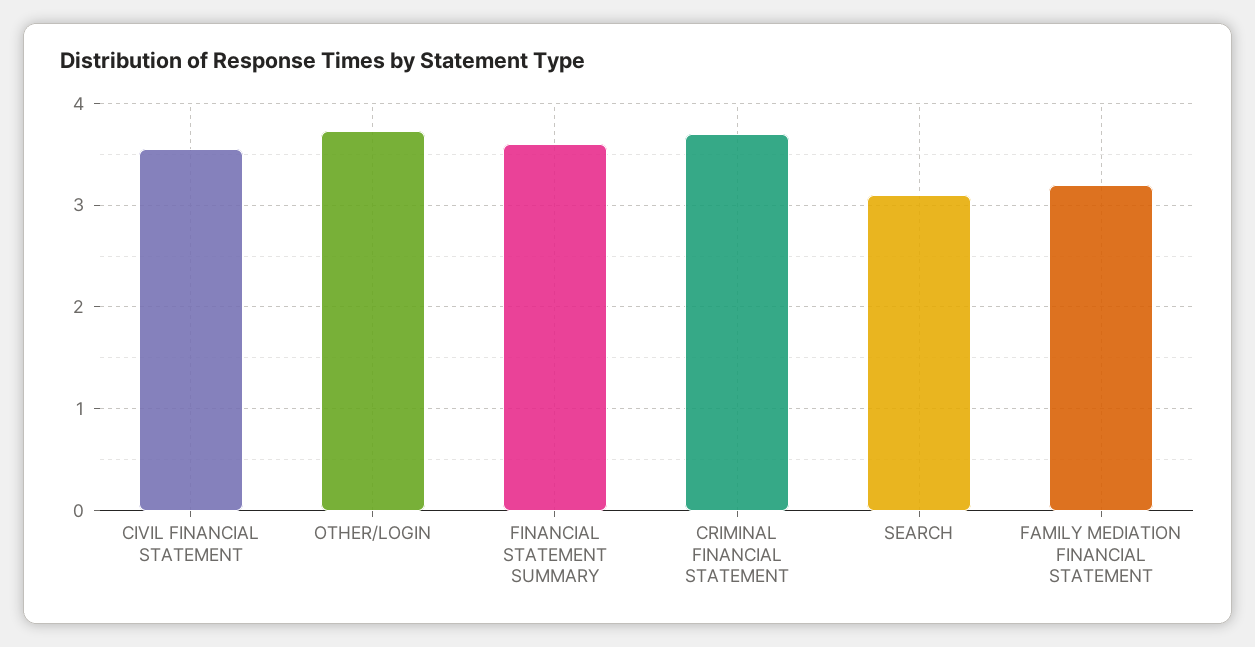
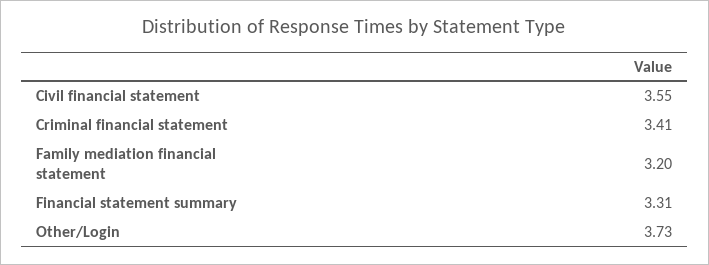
FINANCIAL STATEMENT SUMMARY: 3.6 -> 3.31
CRIMINAL FINANCIAL STATEMENT: 3.7 -> 3.41
SEARCH: 3.1 -> none

